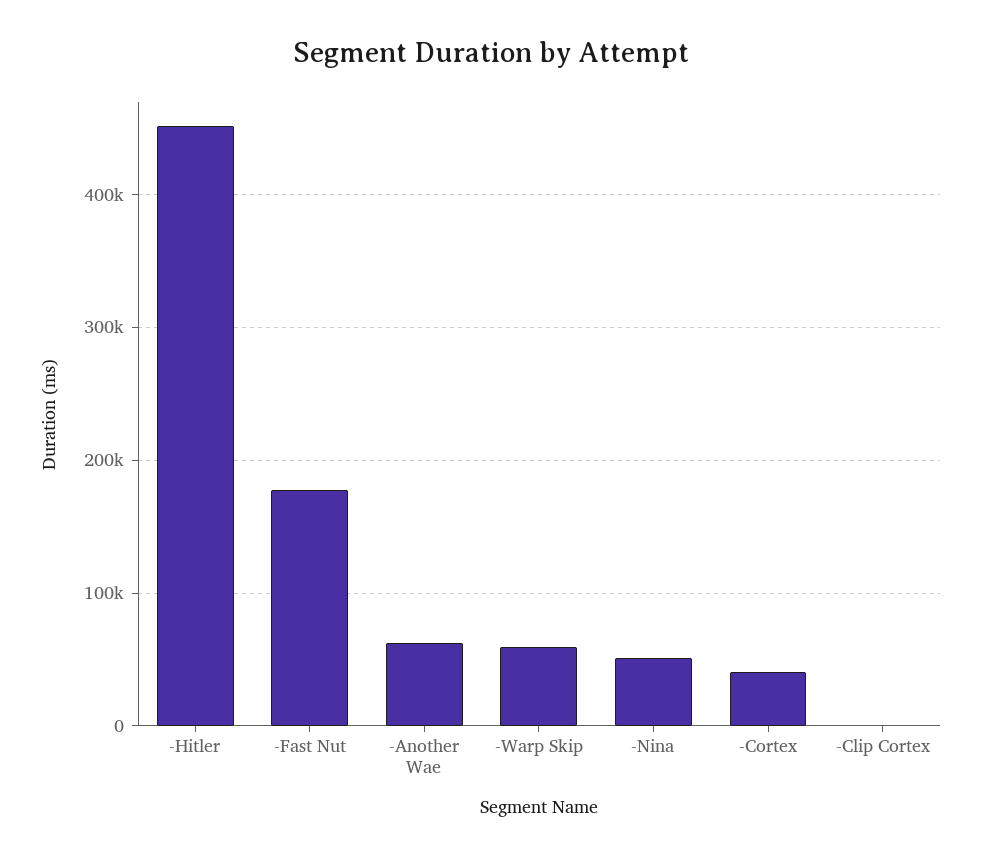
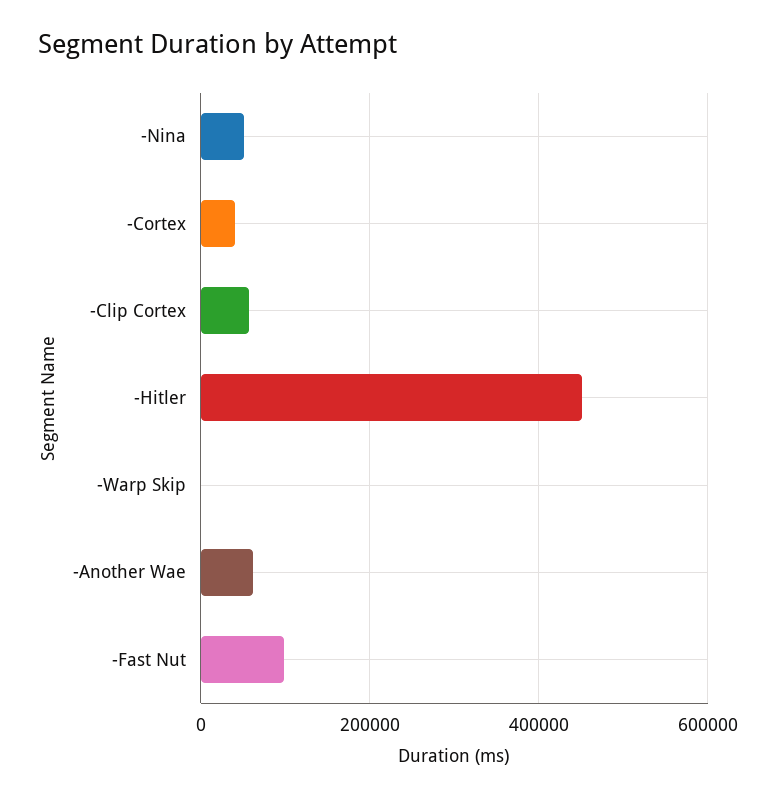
-Fast Nut: 180000 -> 100000
-Warp Skip: 60000 -> 0
-Clip Cortex: 0 -> 60000

